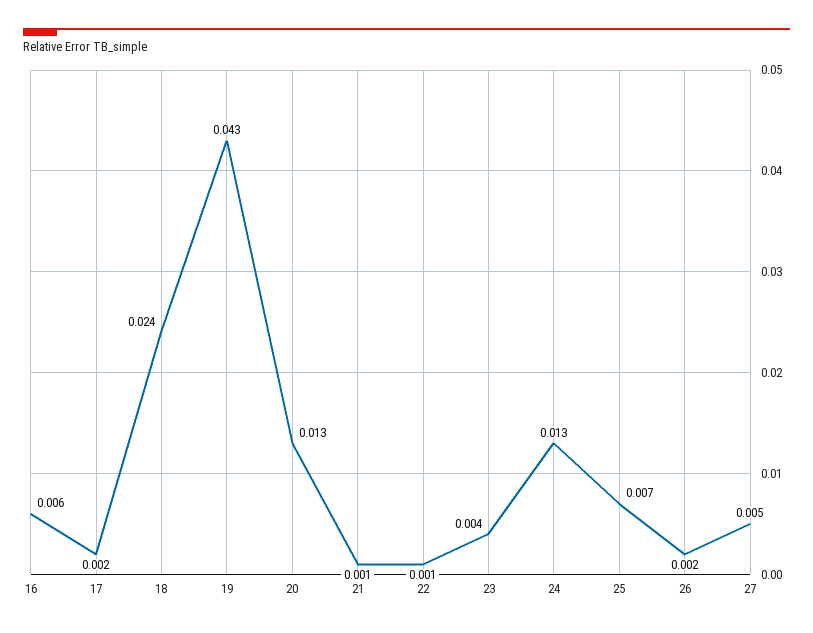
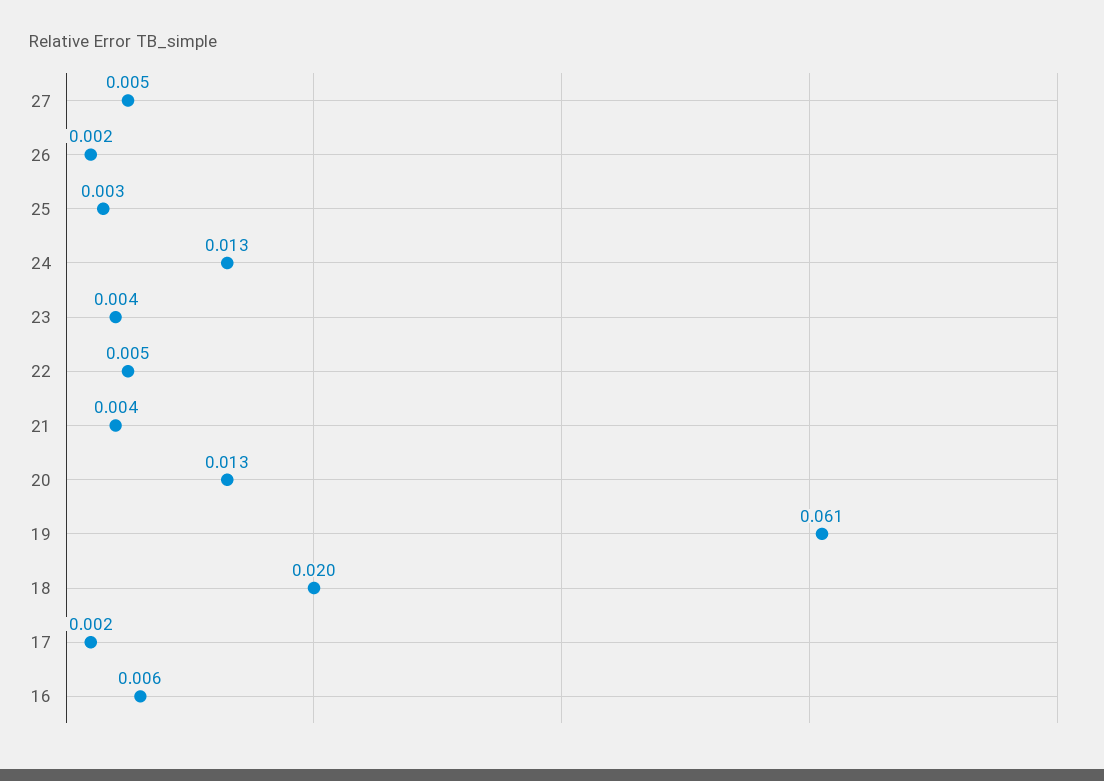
18: 0.024 -> 0.02
19: 0.043 -> 0.061
21: 0.001 -> 0.004
22: 0.001 -> 0.005
25: 0.007 -> 0.003

